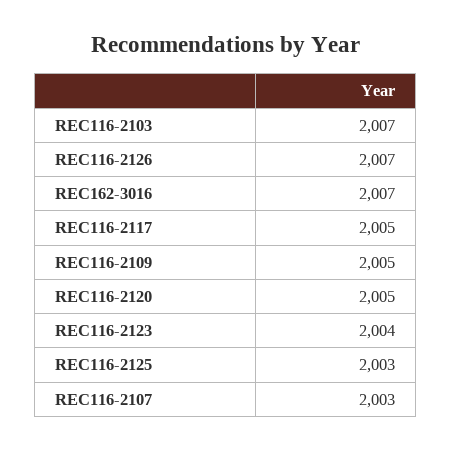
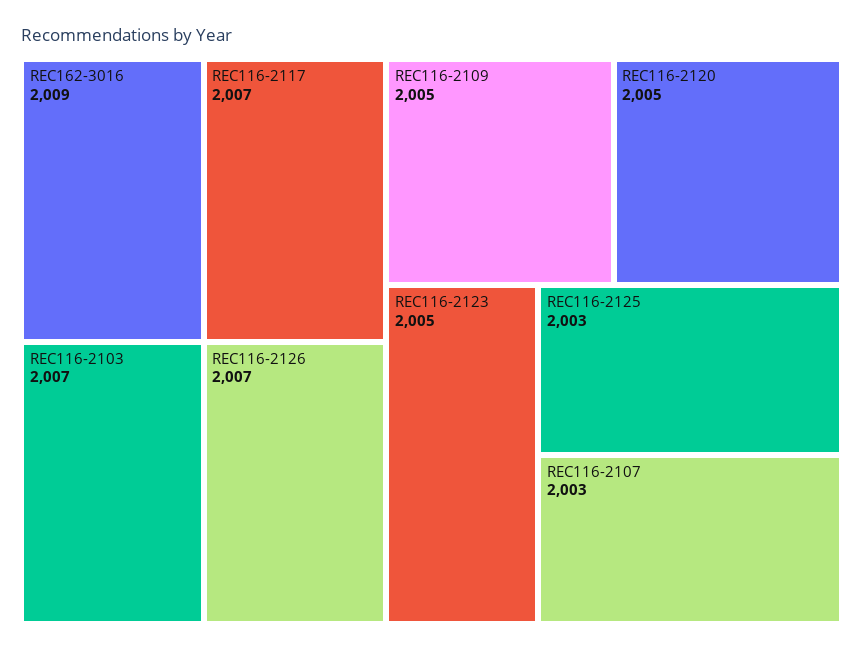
REC162-3016: 2007 -> 2009
REC116-2117: 2005 -> 2007
REC116-2123: 2004 -> 2005

